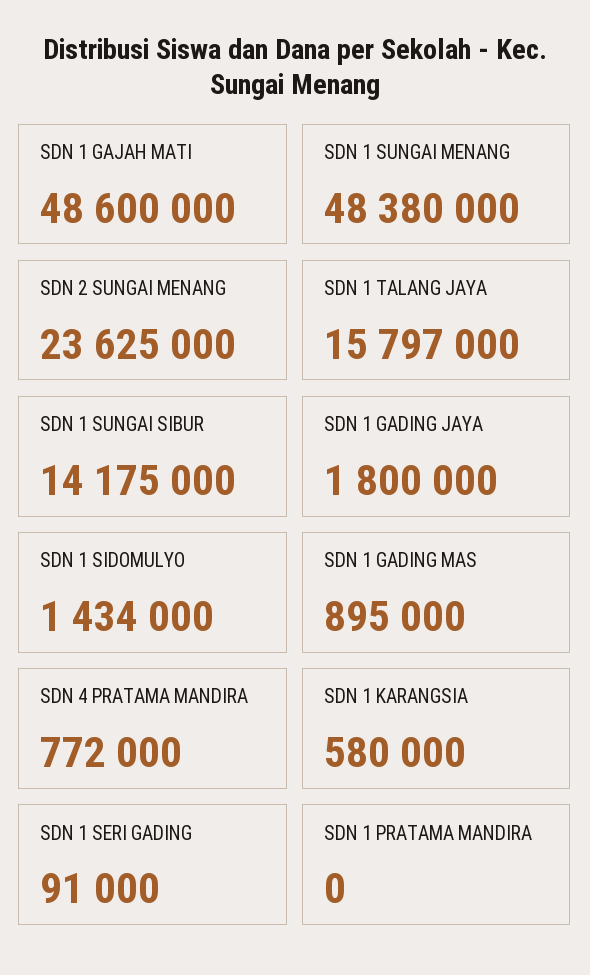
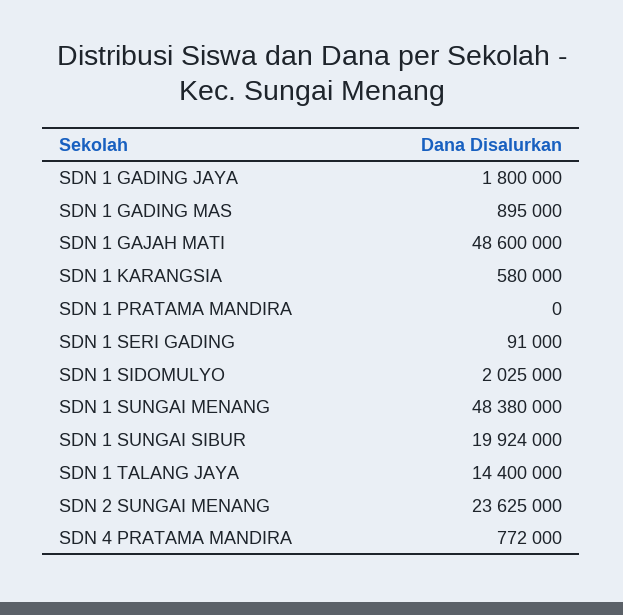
SDN 1 TALANG JAYA: 15797000 -> 14400000
SDN 1 SUNGAI SIBUR: 14175000 -> 19924000
SDN 1 SIDOMULYO: 1434000 -> 2025000

